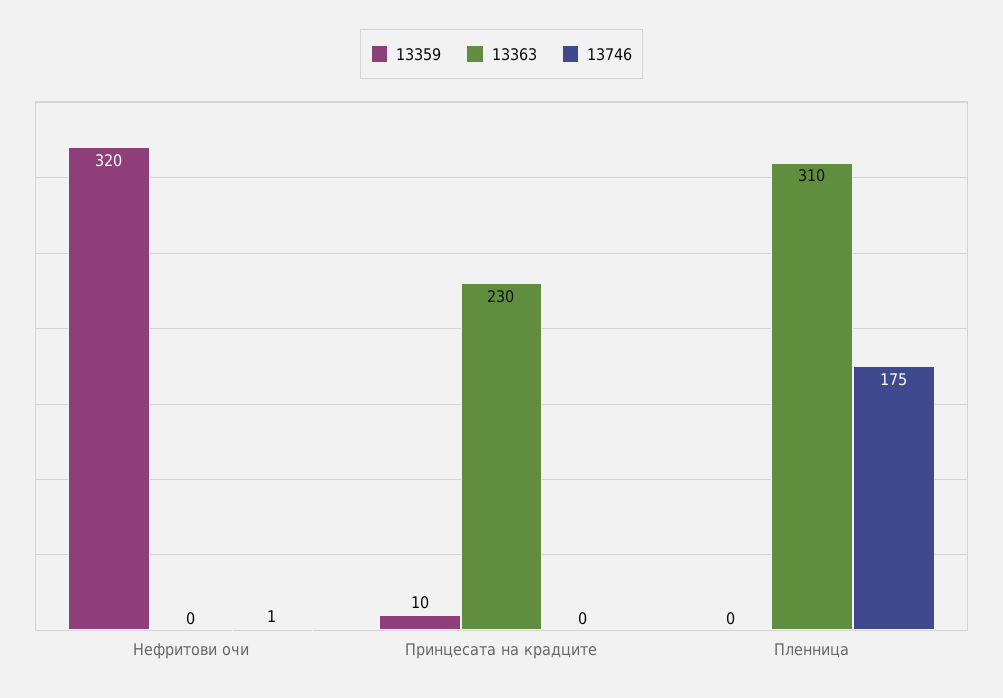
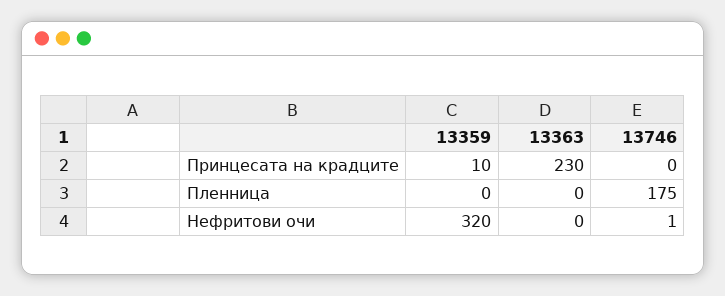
13363, Пленница: 310 -> 0

